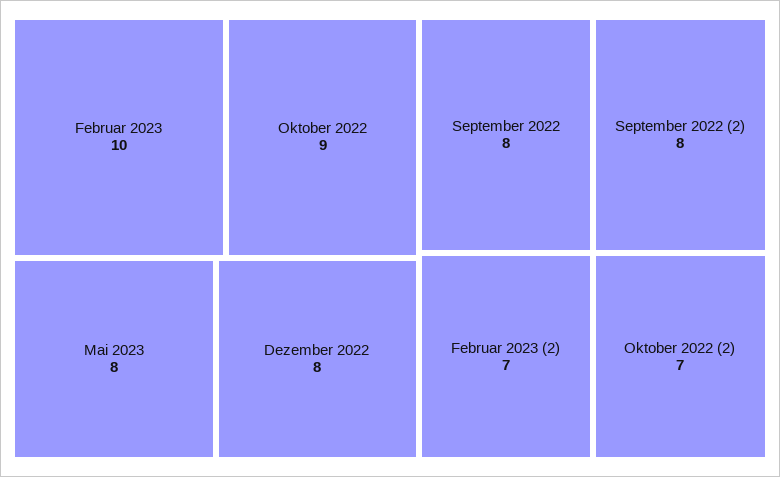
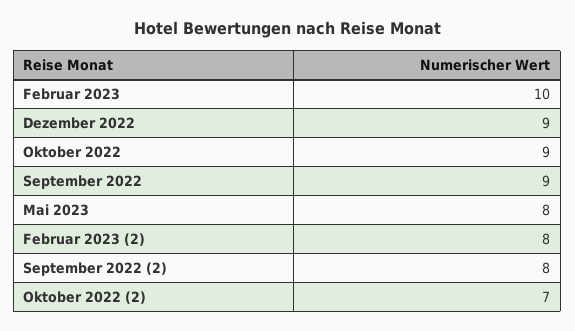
Dezember 2022: 8 -> 9
September 2022: 8 -> 9
Februar 2023 (2): 7 -> 8

